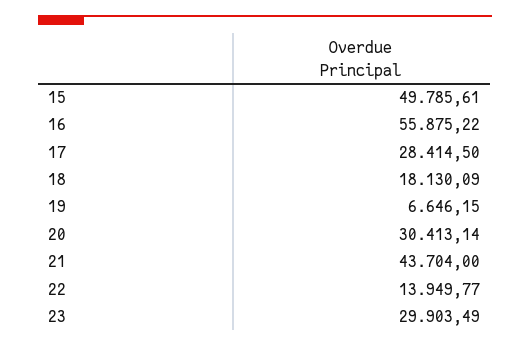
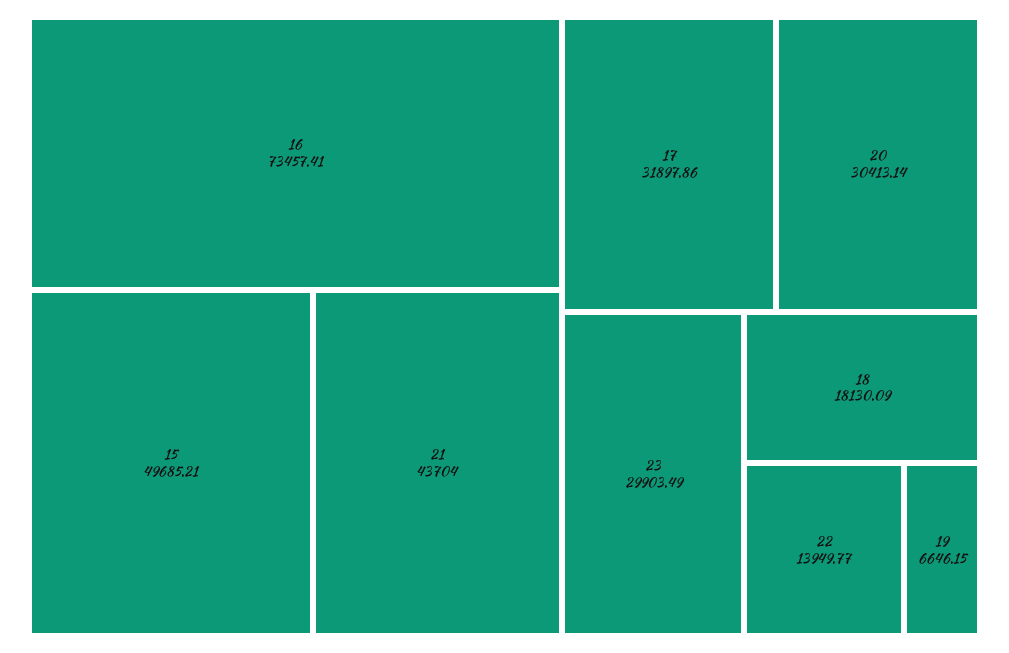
15: 49785.61 -> 49685.21
16: 55875.22 -> 73457.41
17: 28414.5 -> 31897.86

